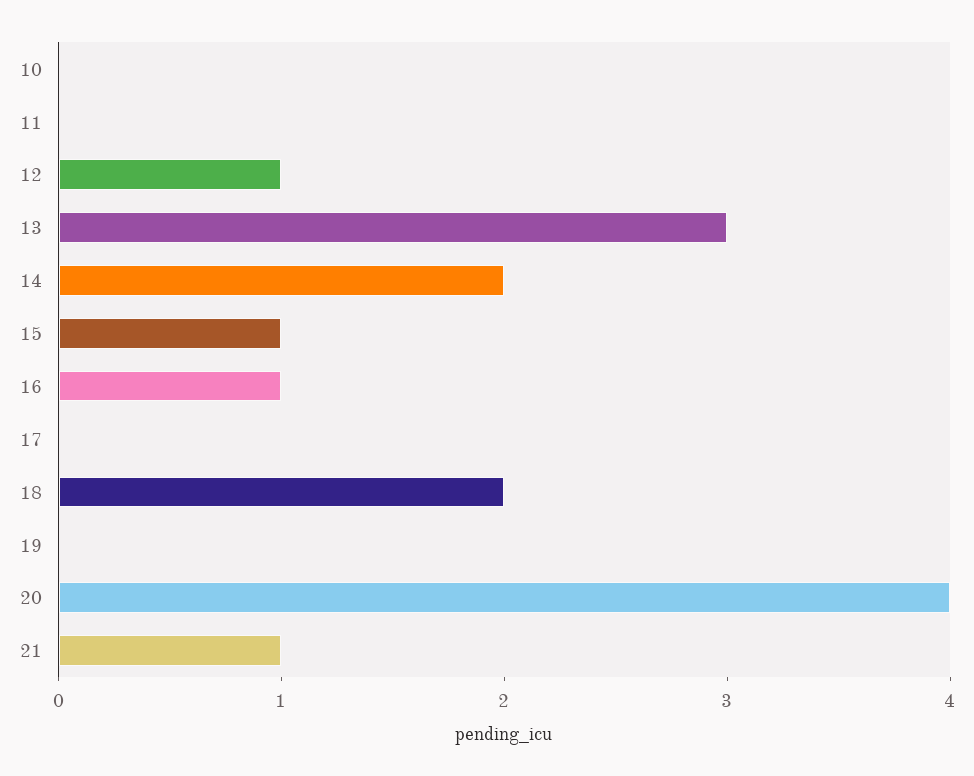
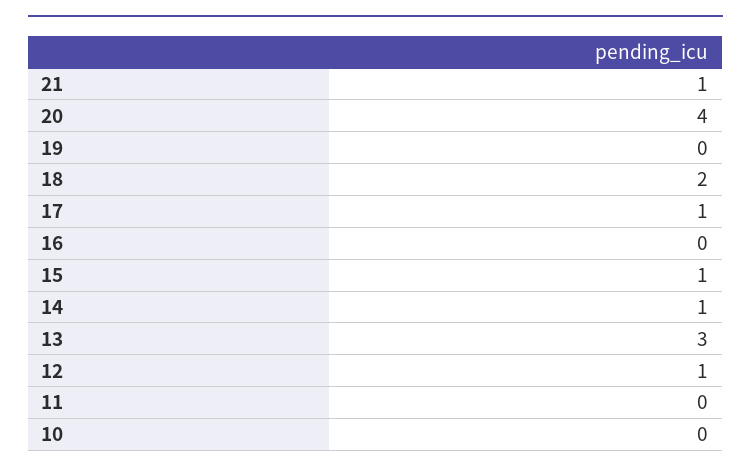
14: 2 -> 1
16: 1 -> 0
17: 0 -> 1

